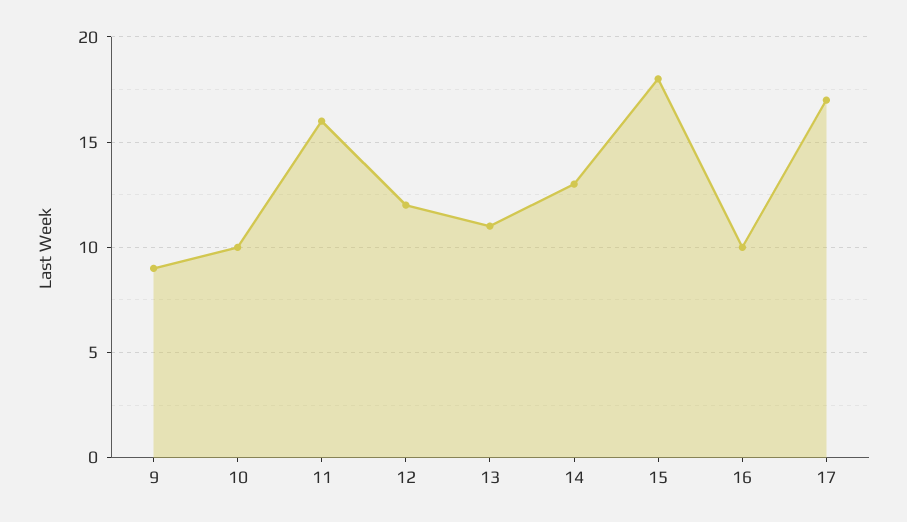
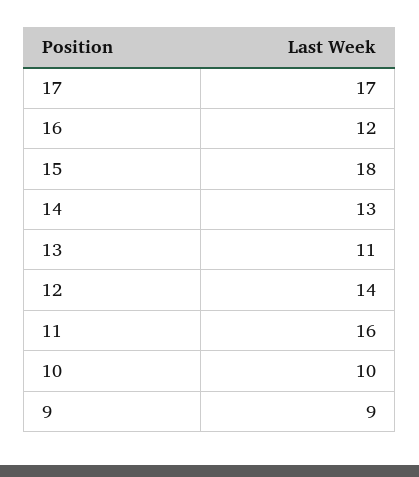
12: 12 -> 14
16: 10 -> 12

